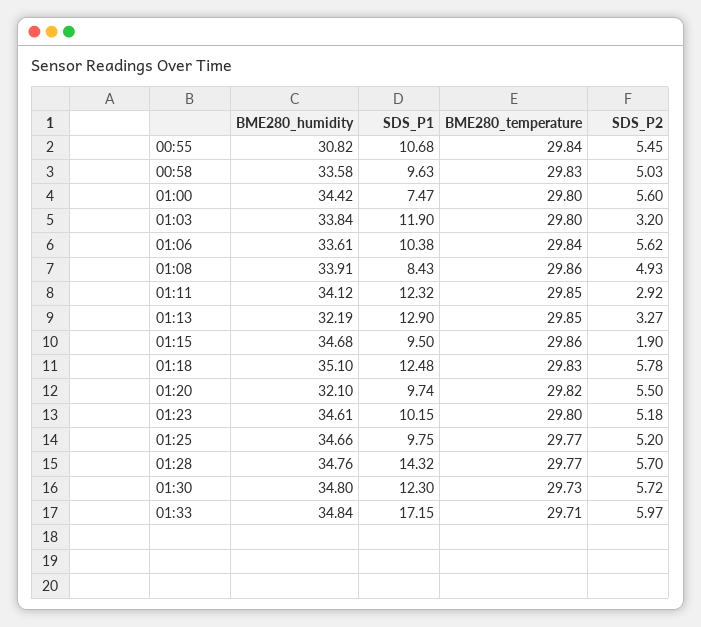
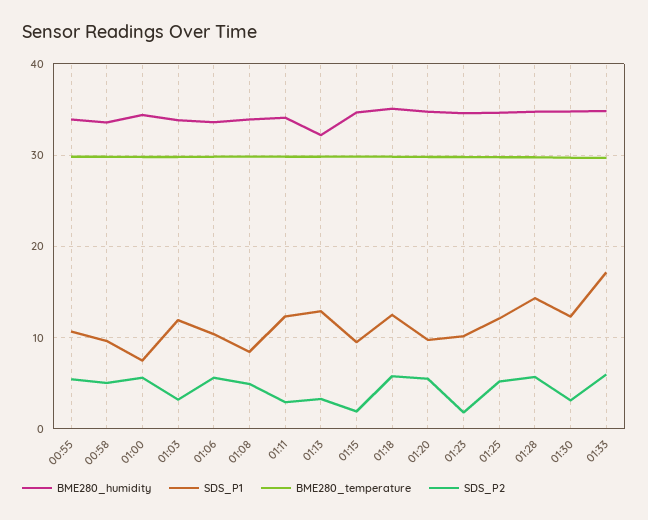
BME280_humidity, 00:55: 30.82 -> 34
BME280_humidity, 01:20: 32.1 -> 35
SDS_P2, 01:23: 5.18 -> 2
SDS_P1, 01:25: 9.75 -> 12
SDS_P2, 01:30: 5.72 -> 3

